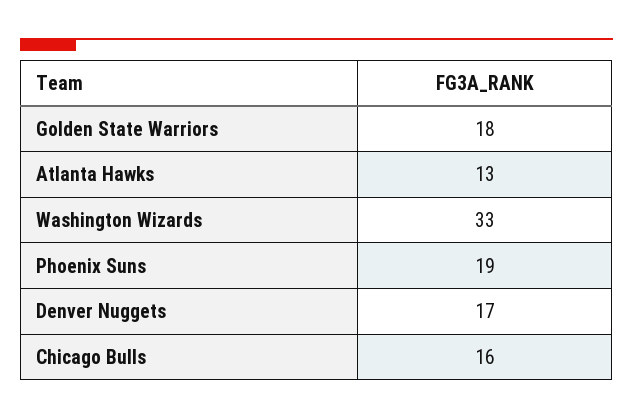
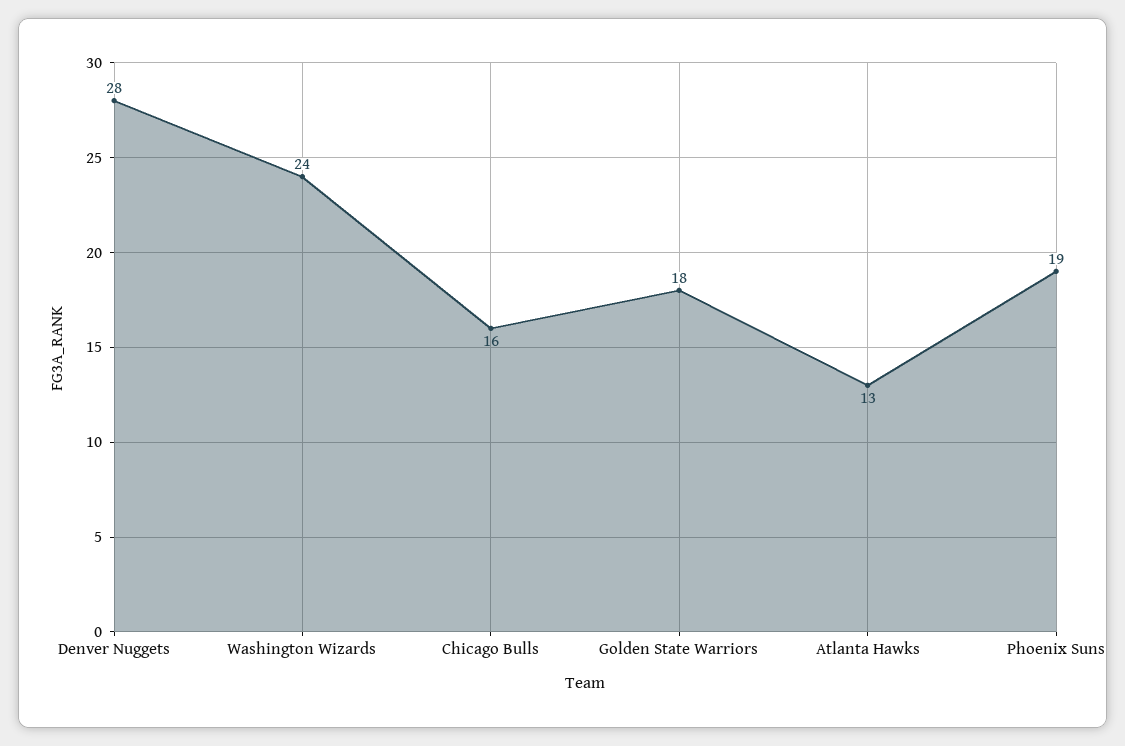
Washington Wizards: 33 -> 24
Denver Nuggets: 17 -> 28

